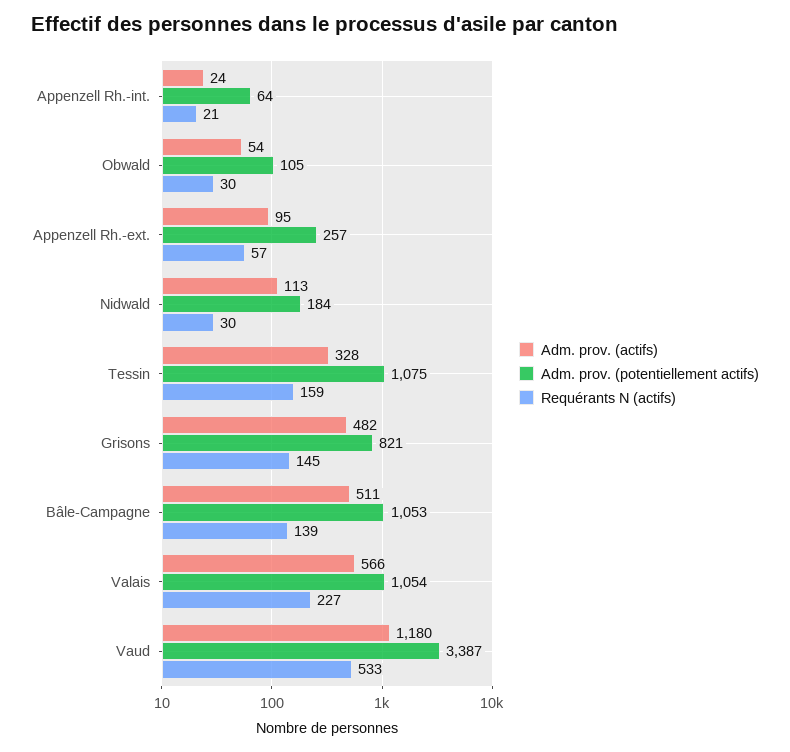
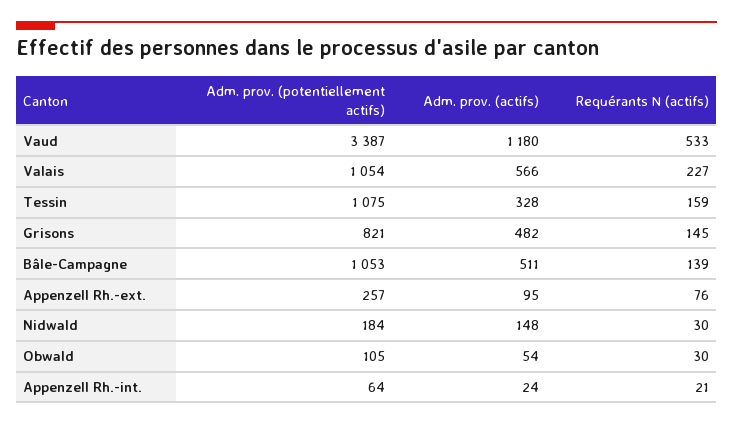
Requérants N (actifs), Appenzell Rh.-ext.: 57 -> 76
Adm. prov. (actifs), Nidwald: 113 -> 148

